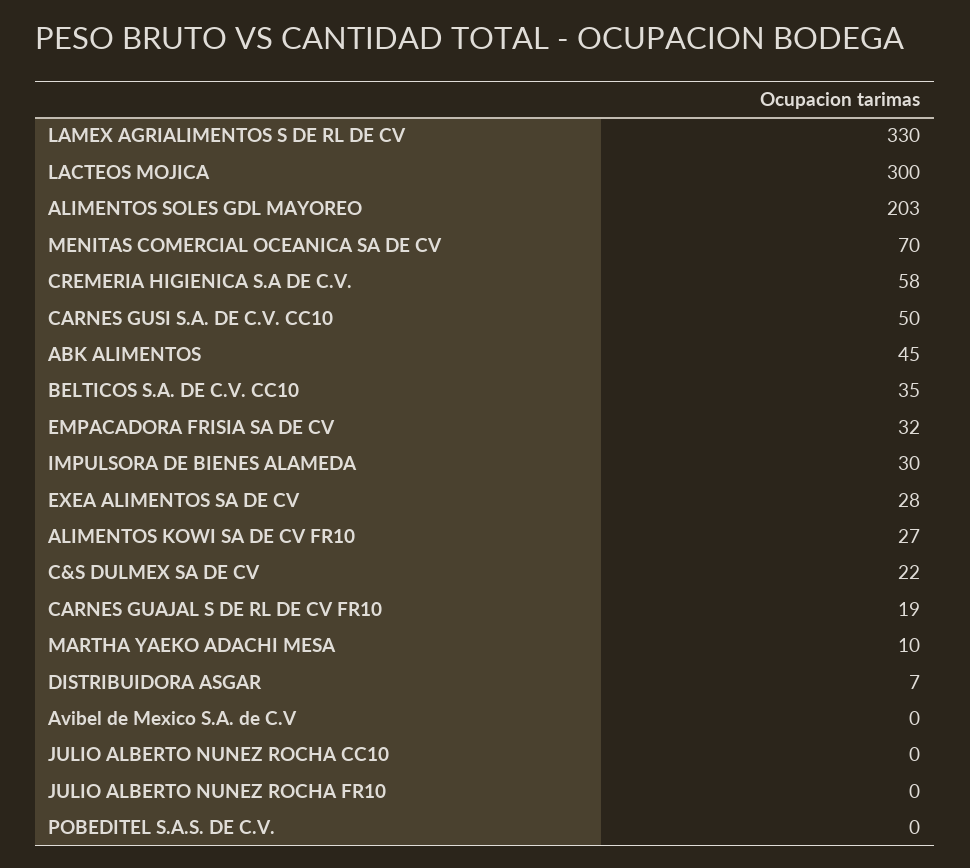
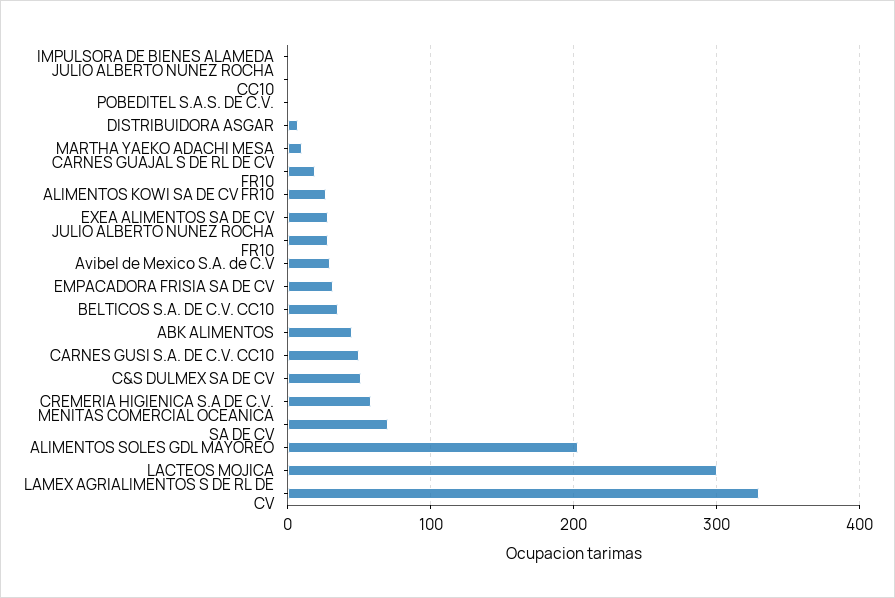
IMPULSORA DE BIENES ALAMEDA: 30 -> 0
C&S DULMEX SA DE CV: 22 -> 50
Avibel de Mexico S.A. de C.V: 0 -> 30
JULIO ALBERTO NUNEZ ROCHA FR10: 0 -> 30

